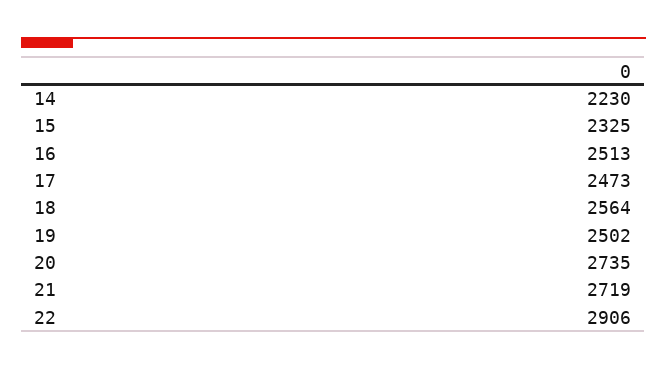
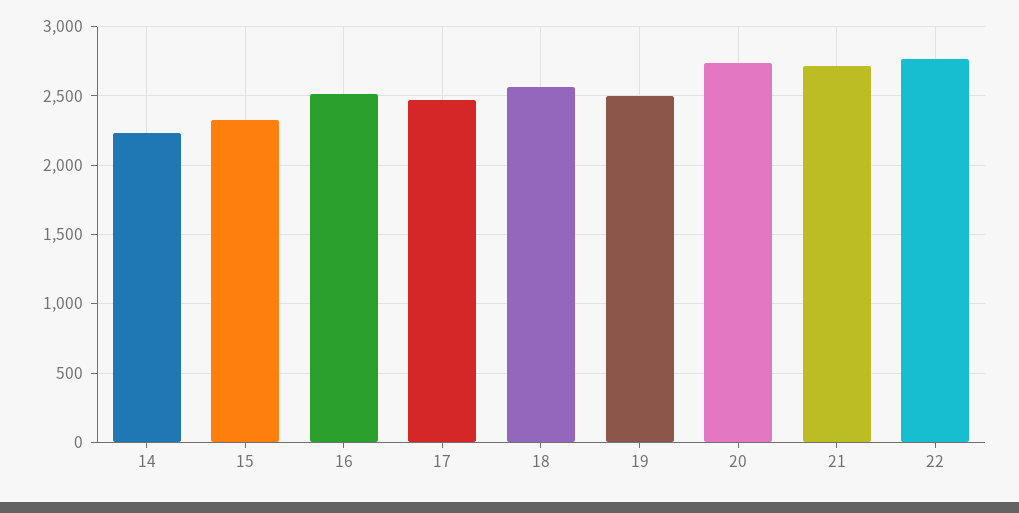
22: 2906 -> 2750

